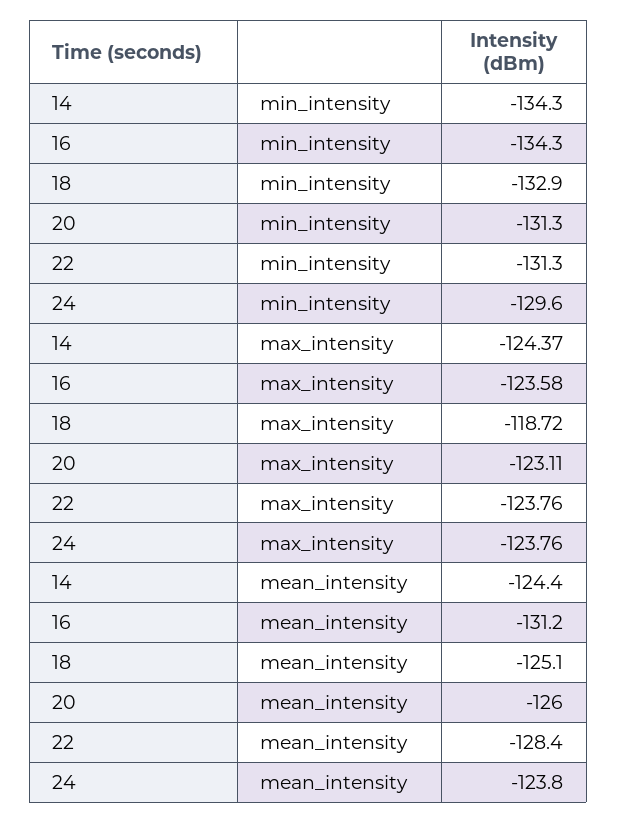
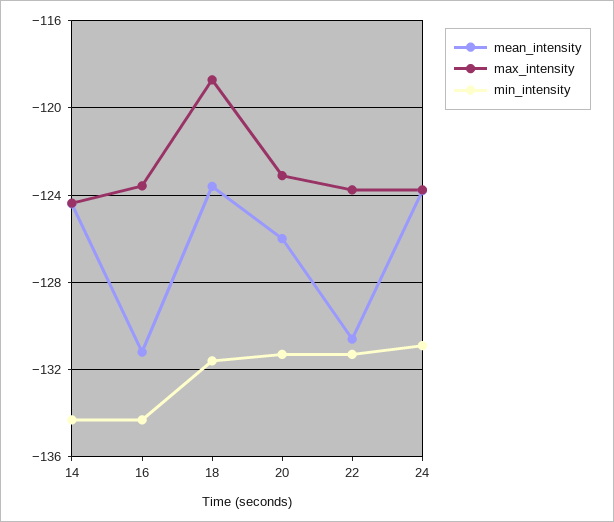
min_intensity, 18: -132.9 -> -131.5
min_intensity, 24: -129.6 -> -131
mean_intensity, 18: -125.1 -> -123.5
mean_intensity, 22: -128.4 -> -130.5

